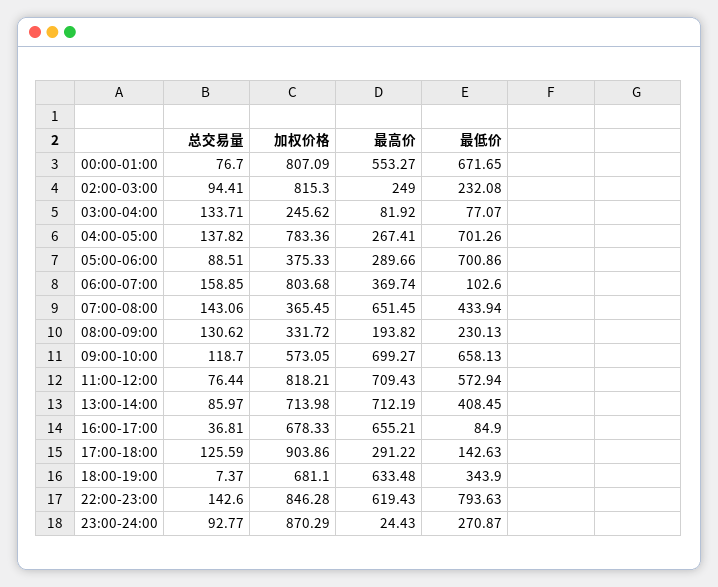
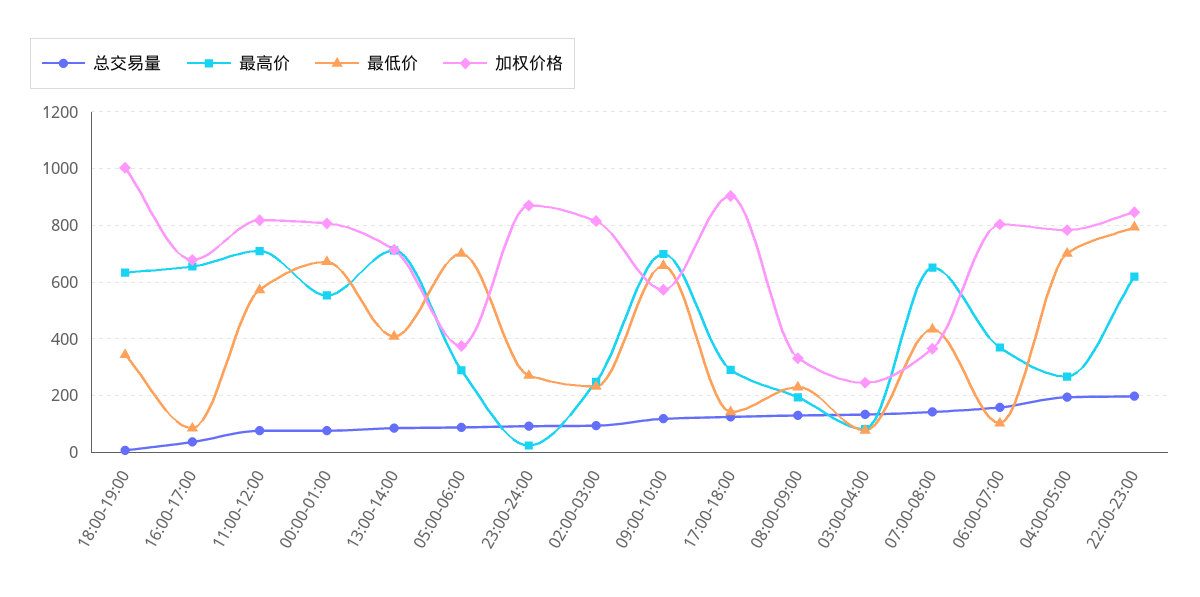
总交易量, 04:00-05:00: 137.82 -> 200
加权价格, 18:00-19:00: 681.1 -> 1000
总交易量, 22:00-23:00: 142.6 -> 200

